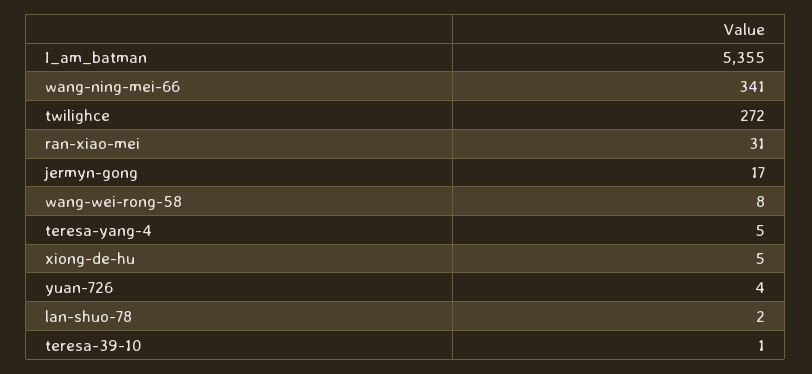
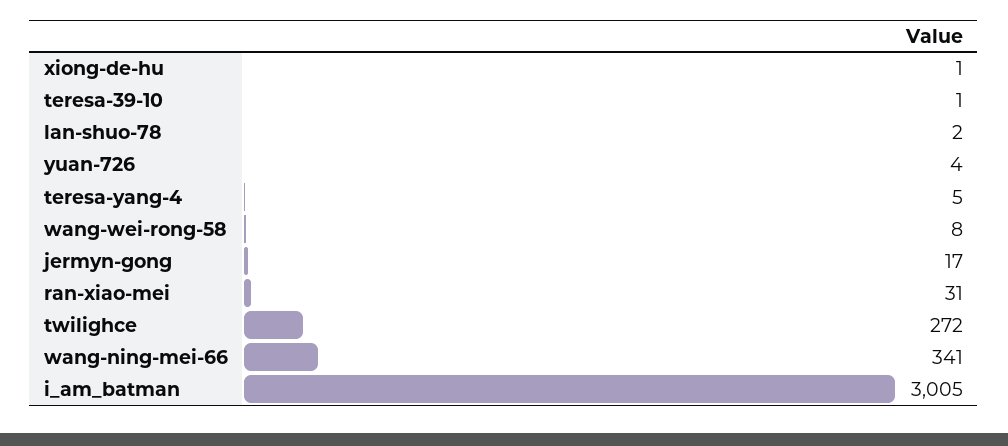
I_am_batman: 5355 -> 3005
xiong-de-hu: 5 -> 1

